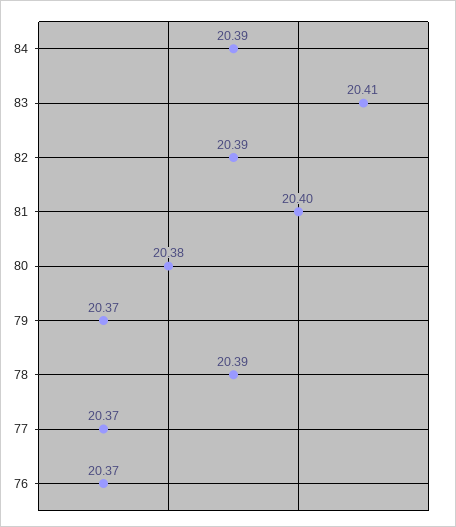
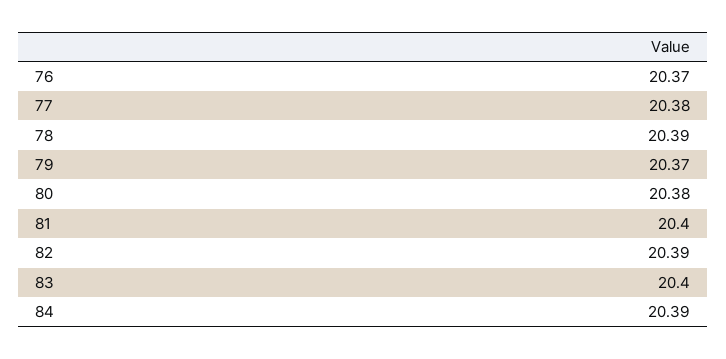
83: 20.41 -> 20.4
77: 20.37 -> 20.38

